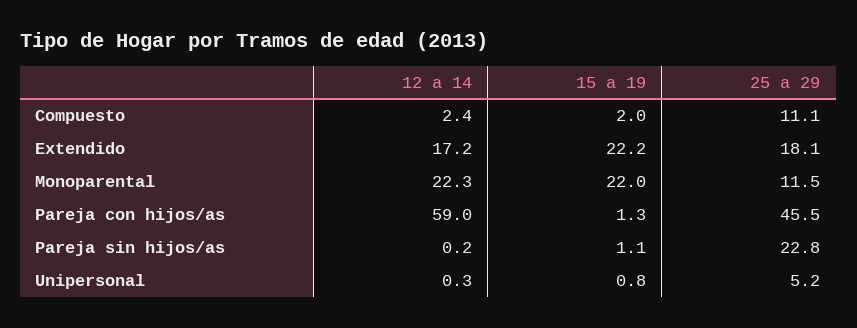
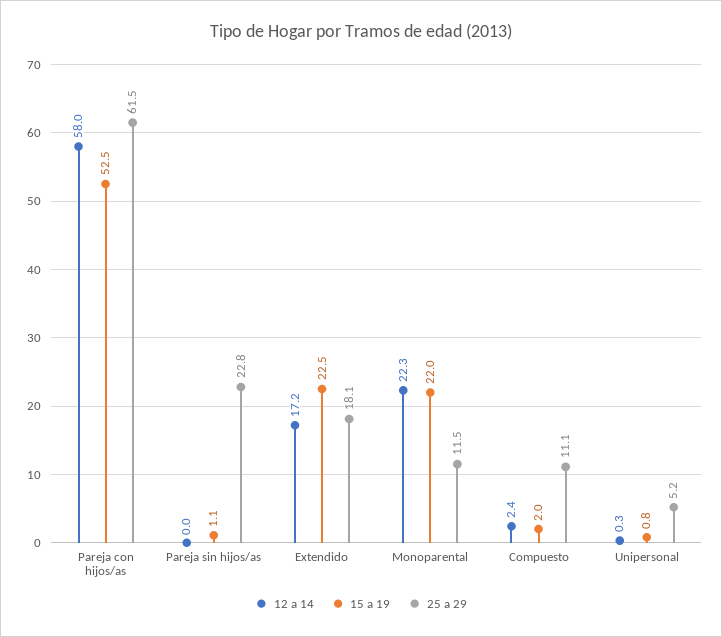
15 a 19, Extendido: 22.2 -> 22.5
12 a 14, Pareja con hijos/as: 59 -> 58
15 a 19, Pareja con hijos/as: 1.3 -> 52.5
25 a 29, Pareja con hijos/as: 45.5 -> 61.5
12 a 14, Pareja sin hijos/as: 0.2 -> 0

